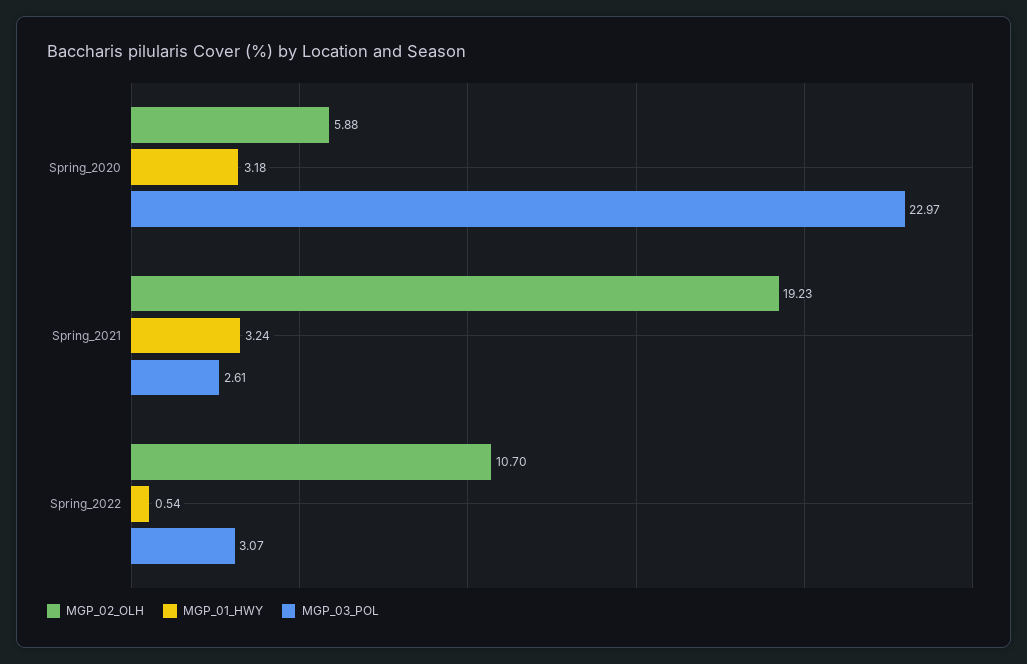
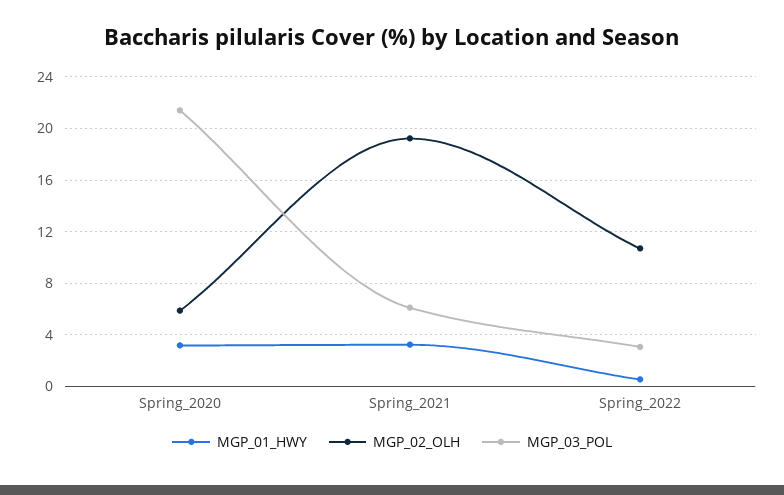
MGP_03_POL, Spring_2020: 22.97 -> 21.5
MGP_03_POL, Spring_2021: 2.61 -> 6

